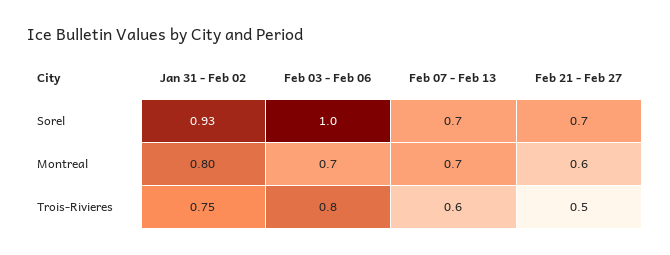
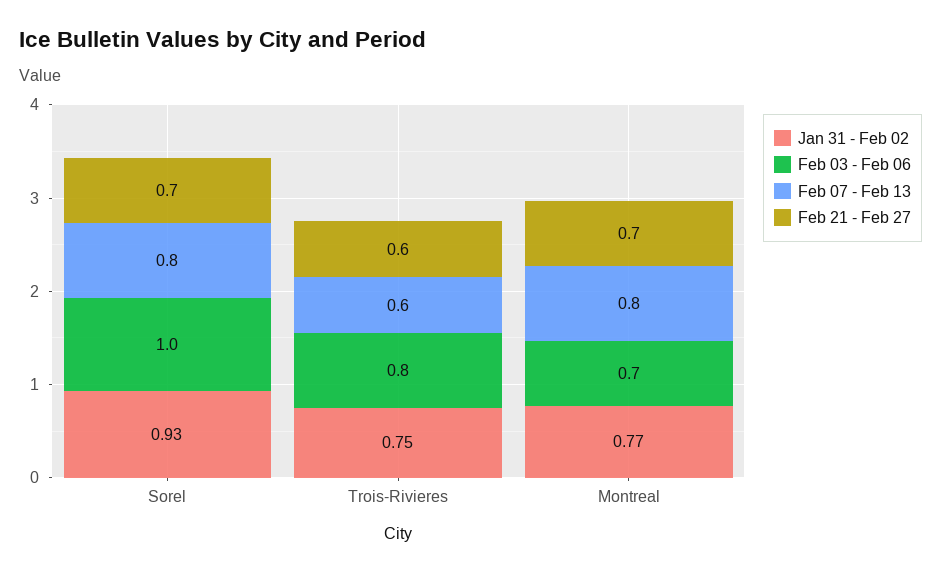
Feb 07 - Feb 13, Sorel: 0.7 -> 0.8
Jan 31 - Feb 02, Montreal: 0.8 -> 0.77
Feb 07 - Feb 13, Montreal: 0.7 -> 0.8
Feb 21 - Feb 27, Montreal: 0.6 -> 0.7
Feb 21 - Feb 27, Trois-Rivieres: 0.5 -> 0.6

